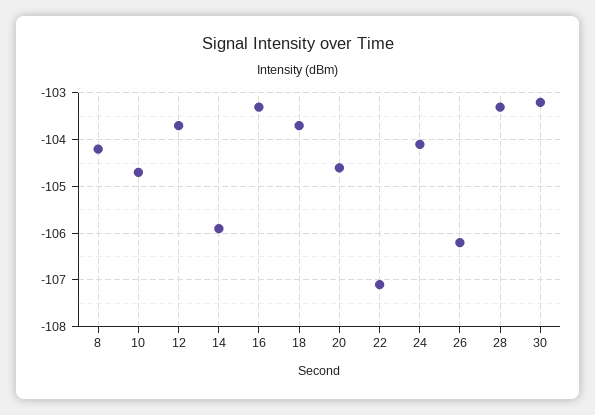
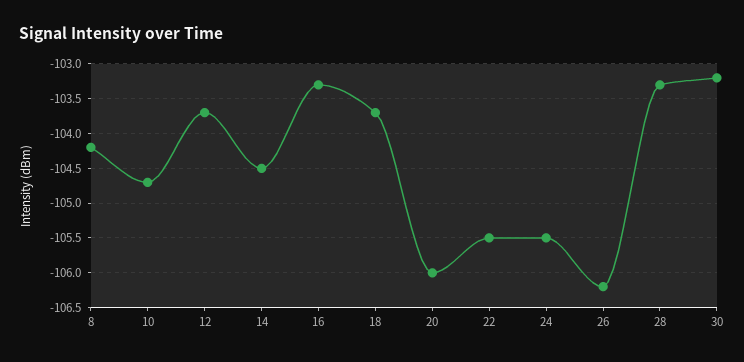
14: -106 -> -104.5
20: -104.5 -> -106
22: -107 -> -105.5
24: -104 -> -105.5

